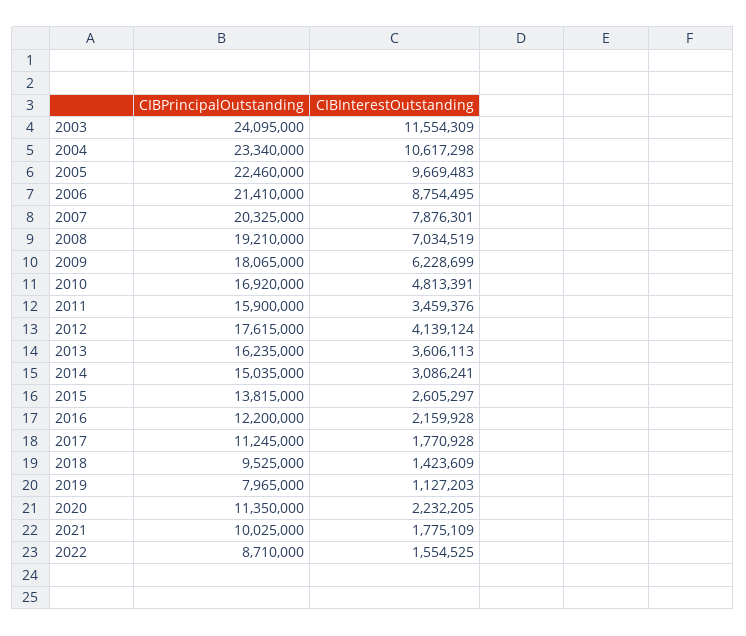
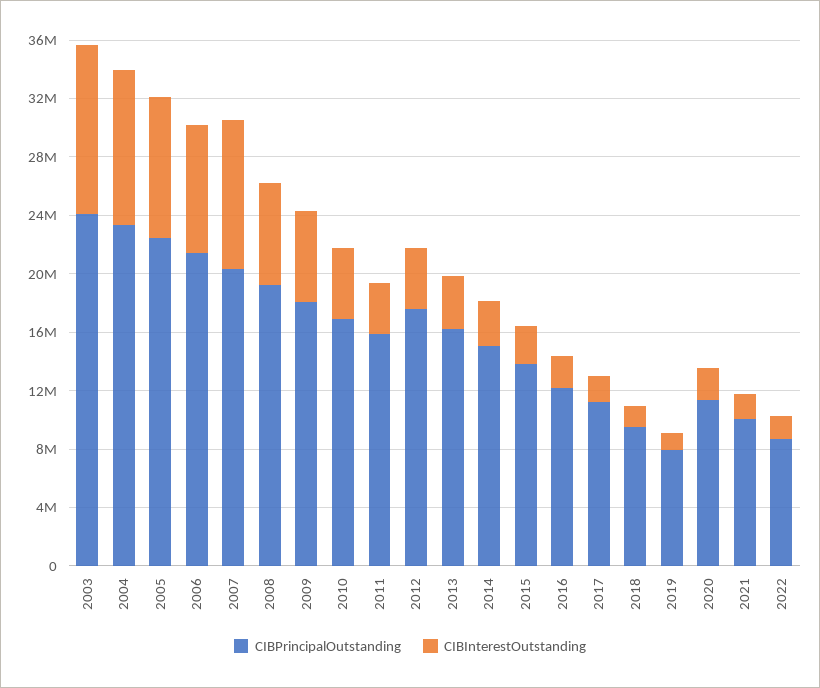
CIBInterestOutstanding, 2007: 7876301 -> 10000000

